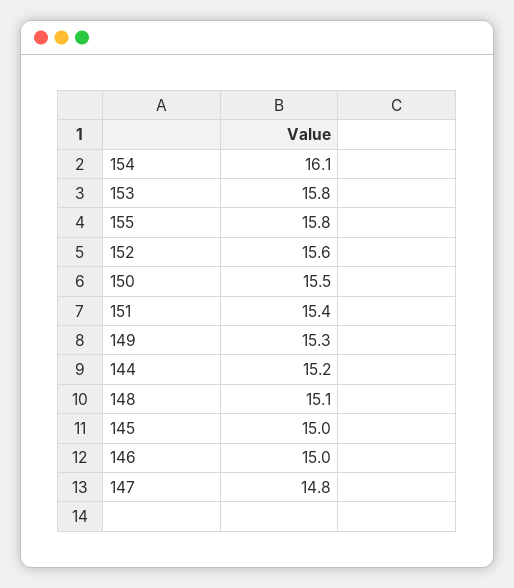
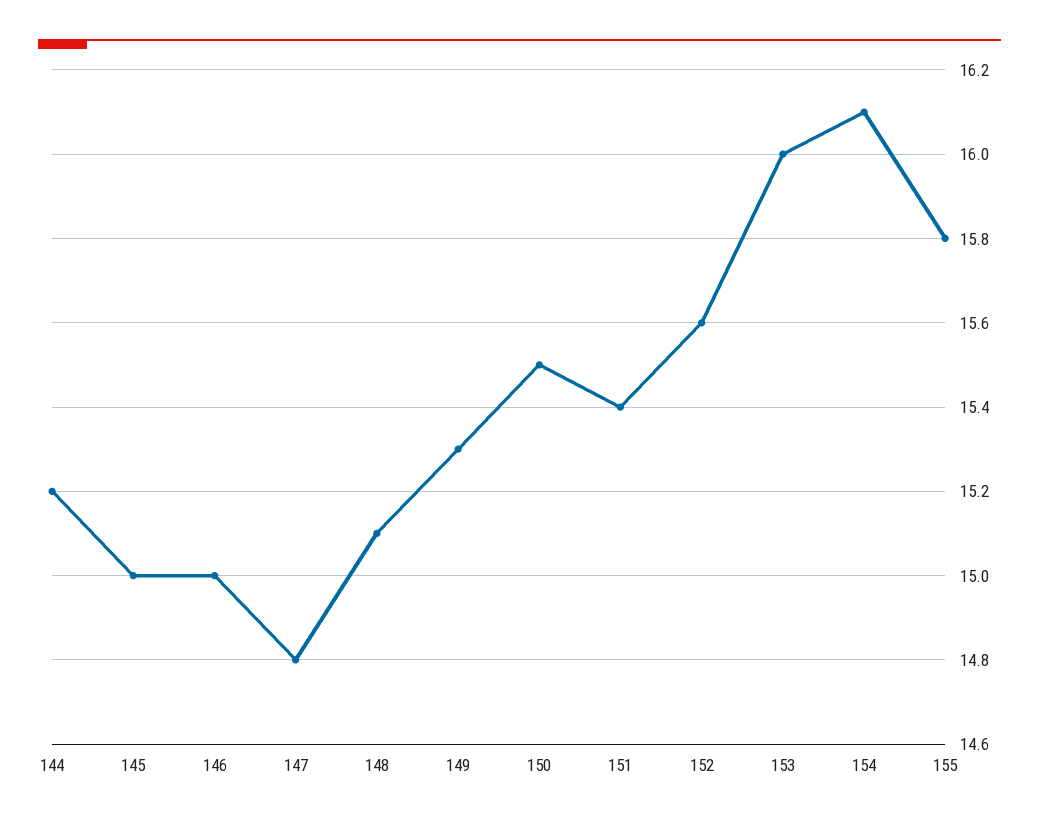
153: 15.8 -> 16

